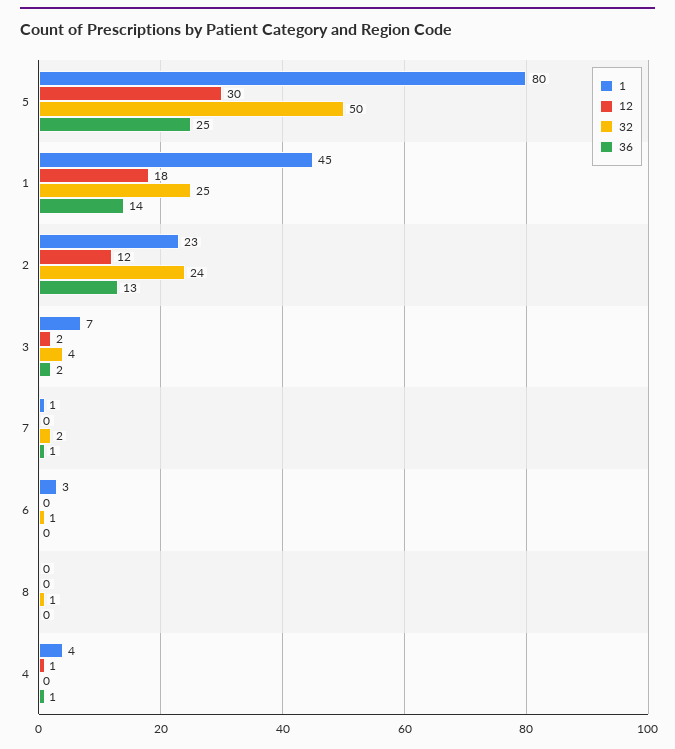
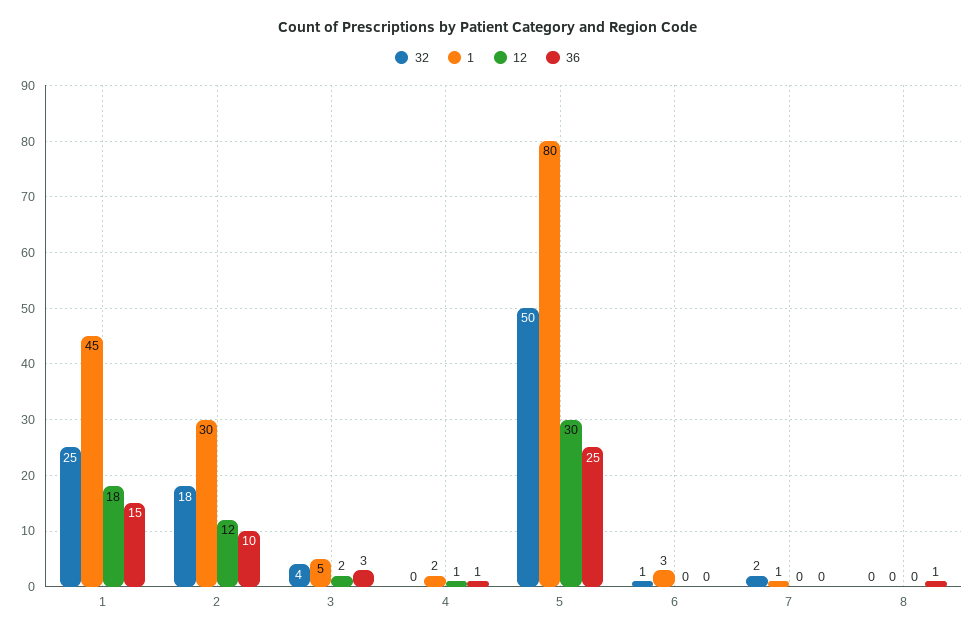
36, 1: 14 -> 15
1, 2: 23 -> 30
32, 2: 24 -> 18
36, 2: 13 -> 10
1, 3: 7 -> 5
36, 3: 2 -> 3
36, 7: 1 -> 0
32, 8: 1 -> 0
36, 8: 0 -> 1
1, 4: 4 -> 2

